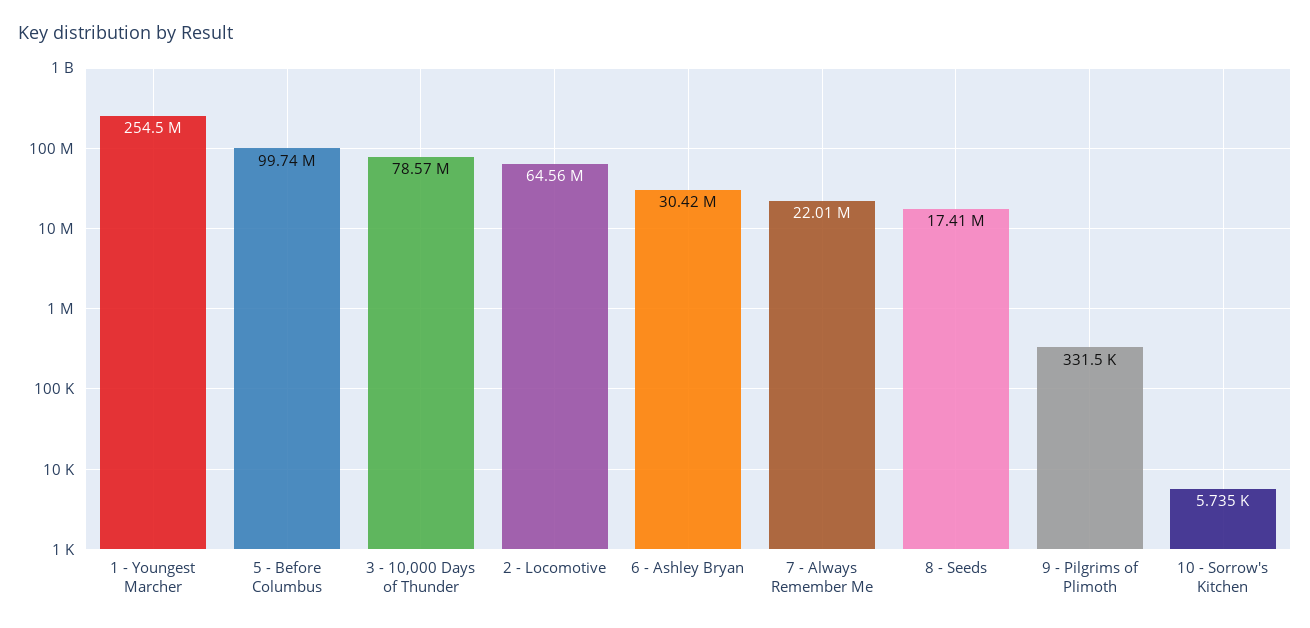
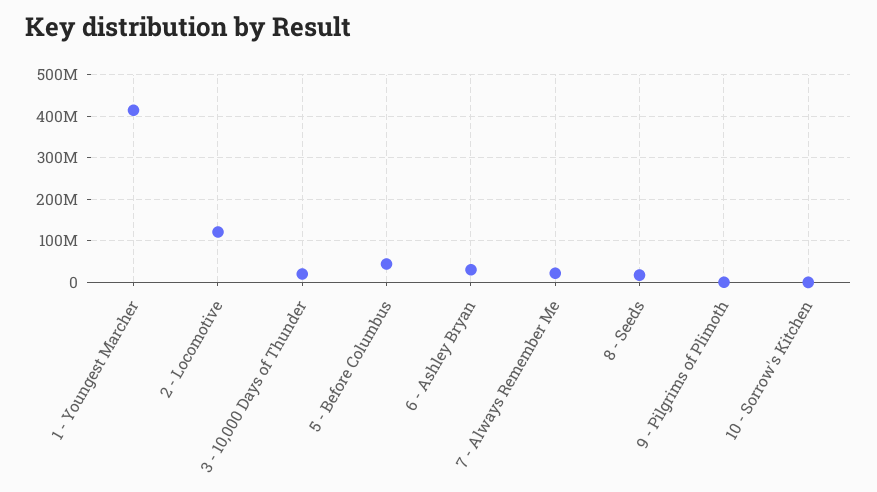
1 - Youngest Marcher: 254500000 -> 420000000
5 - Before Columbus: 99740000 -> 40000000
3 - 10,000 Days of Thunder: 78570000 -> 20000000
2 - Locomotive: 64560000 -> 120000000

